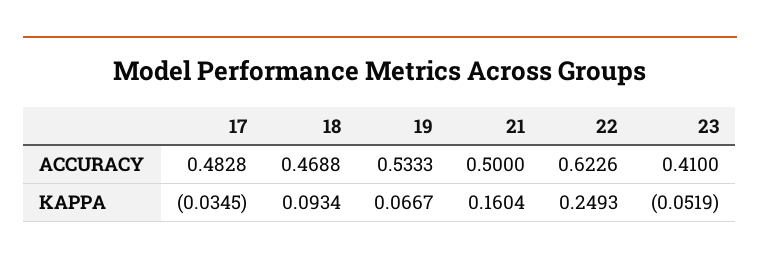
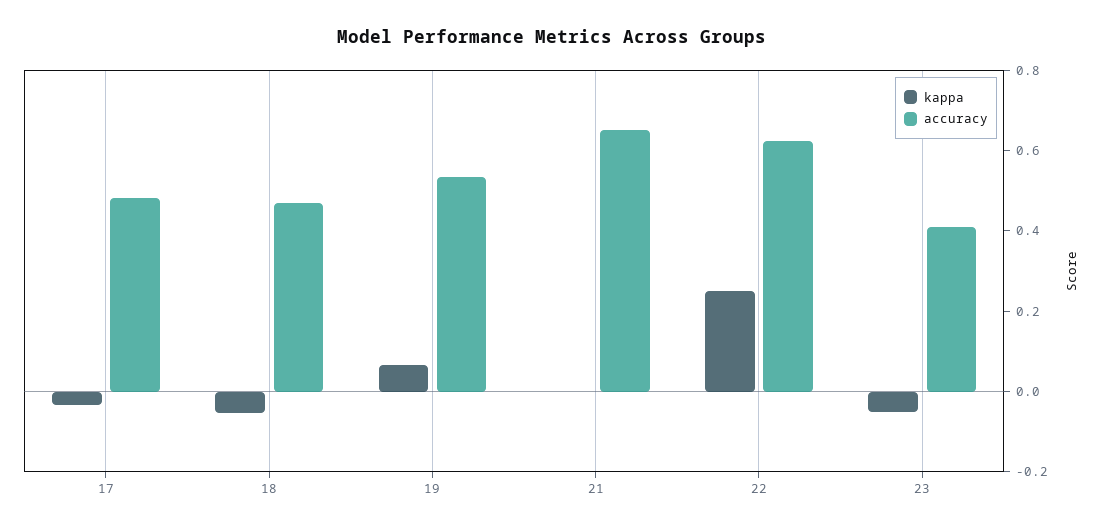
ACCURACY, 21: 0.5 -> 0.65
KAPPA, 18: 0.0934 -> -0.05
KAPPA, 21: 0.1604 -> 0

